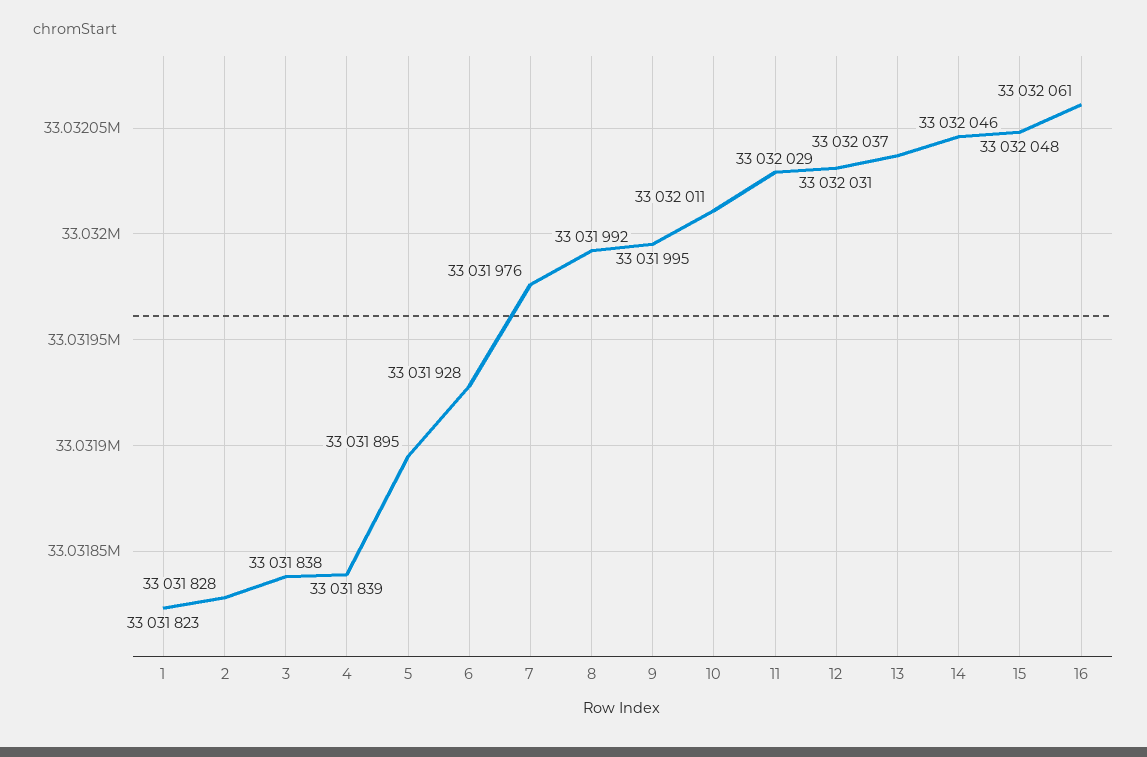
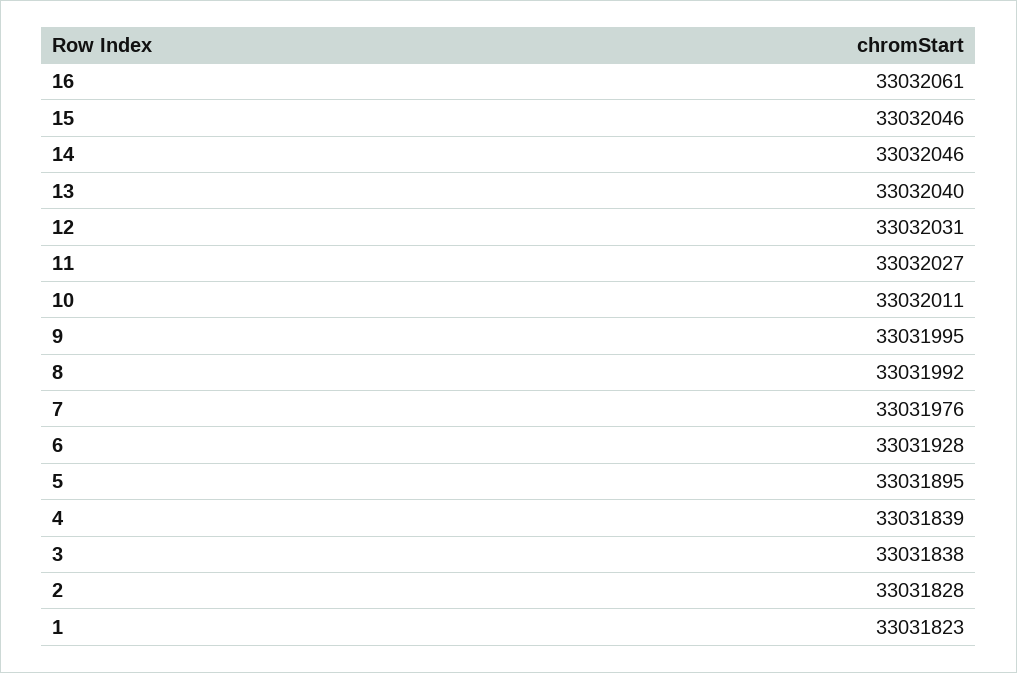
11: 33032029 -> 33032027
13: 33032037 -> 33032040
15: 33032048 -> 33032046

